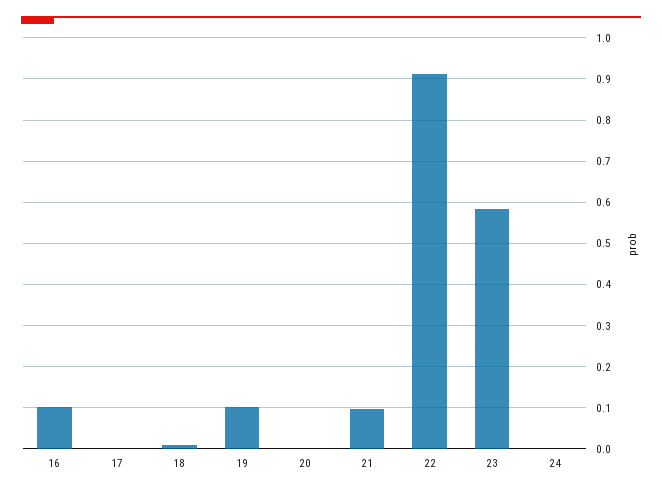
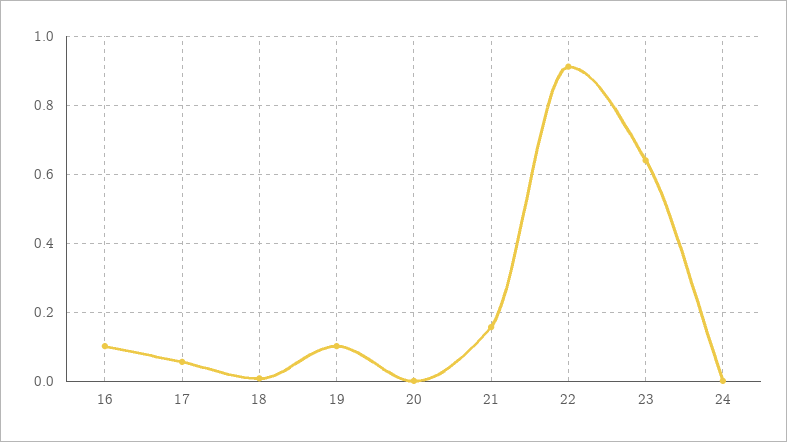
17: 0 -> 0.06
21: 0.1 -> 0.16
23: 0.58 -> 0.64

